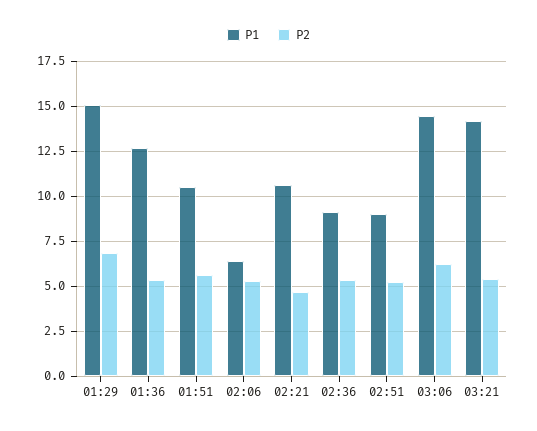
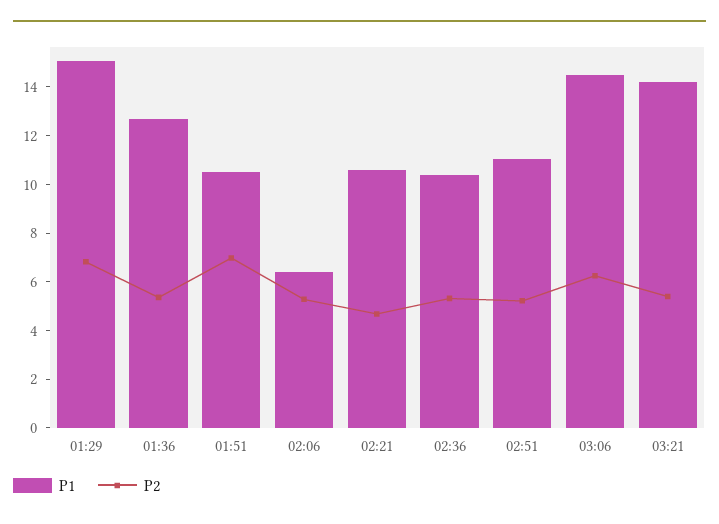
P2, 01:51: 5.5 -> 7
P1, 02:36: 9 -> 10.5
P1, 02:51: 9 -> 11

